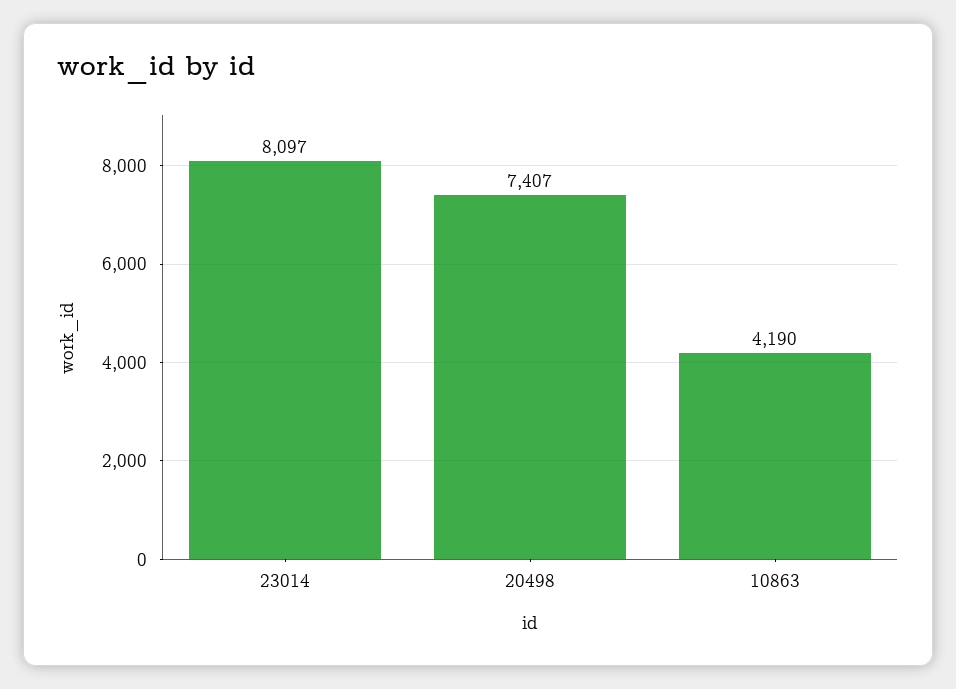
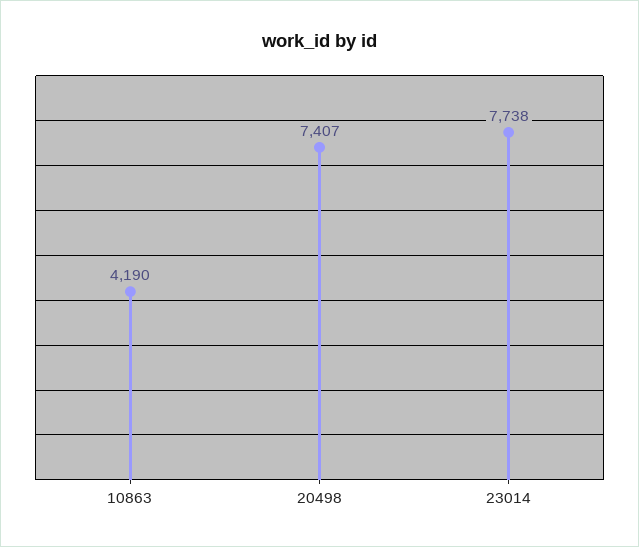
23014: 8097 -> 7738

